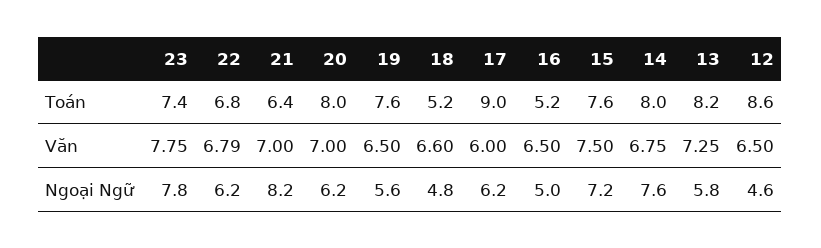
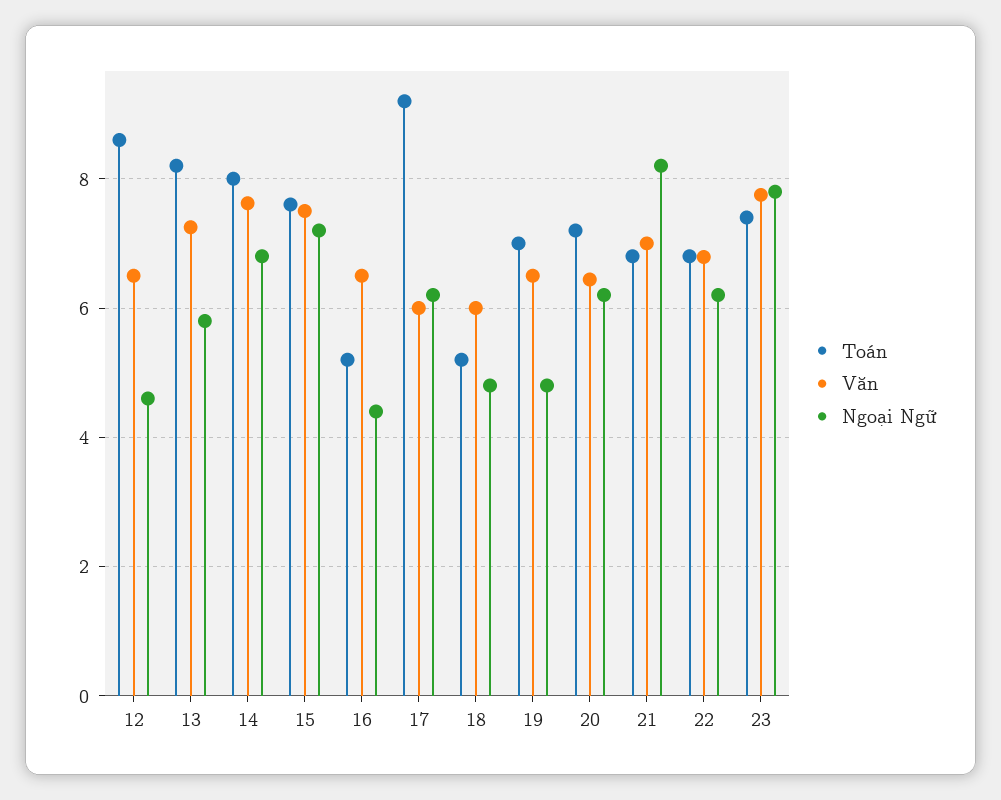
Toán, 21: 6.4 -> 6.8
Toán, 20: 8 -> 7.2
Toán, 19: 7.6 -> 7
Toán, 17: 9 -> 9.2
Văn, 20: 7 -> 6.4
Văn, 18: 6.6 -> 6
Văn, 14: 6.75 -> 7.6
Ngoại Ngữ, 19: 5.6 -> 4.8
Ngoại Ngữ, 16: 5 -> 4.4
Ngoại Ngữ, 14: 7.6 -> 6.8

